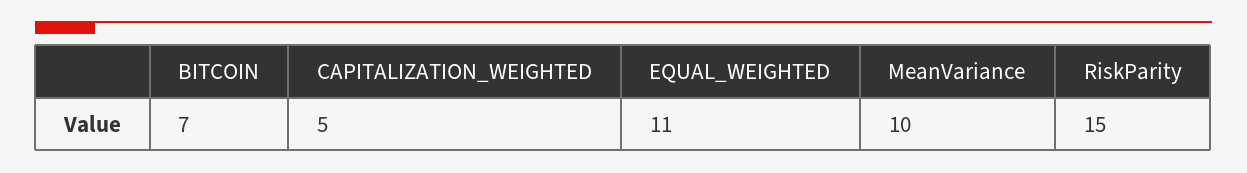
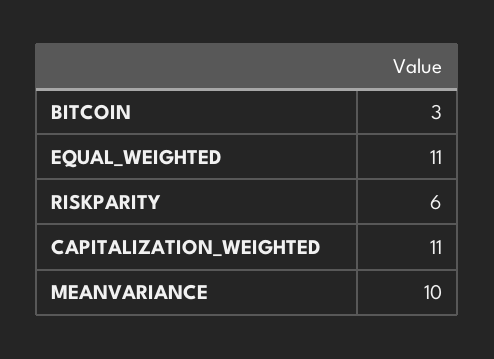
BITCOIN: 7 -> 3
CAPITALIZATION_WEIGHTED: 5 -> 11
RiskParity: 15 -> 6

